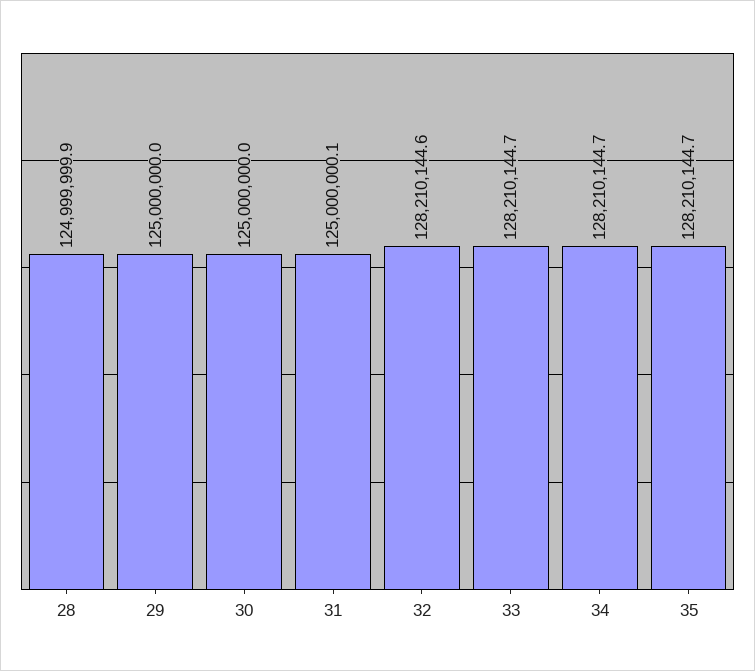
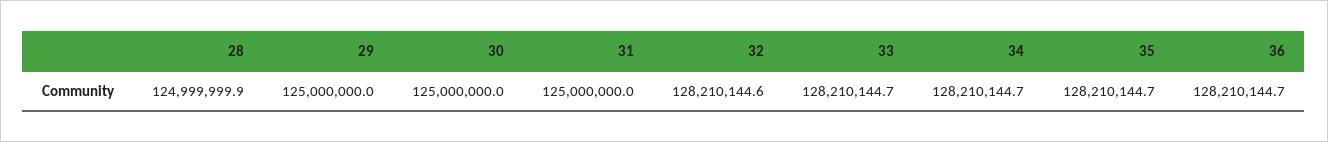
31: 125000000.1 -> 125000000
36: none -> 128210144.7

